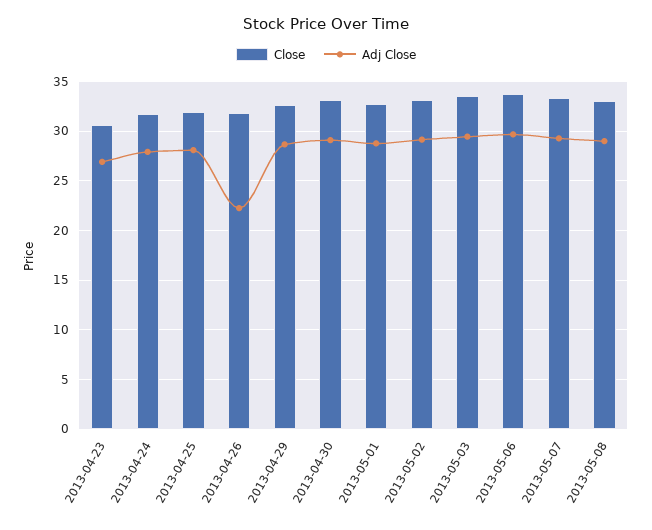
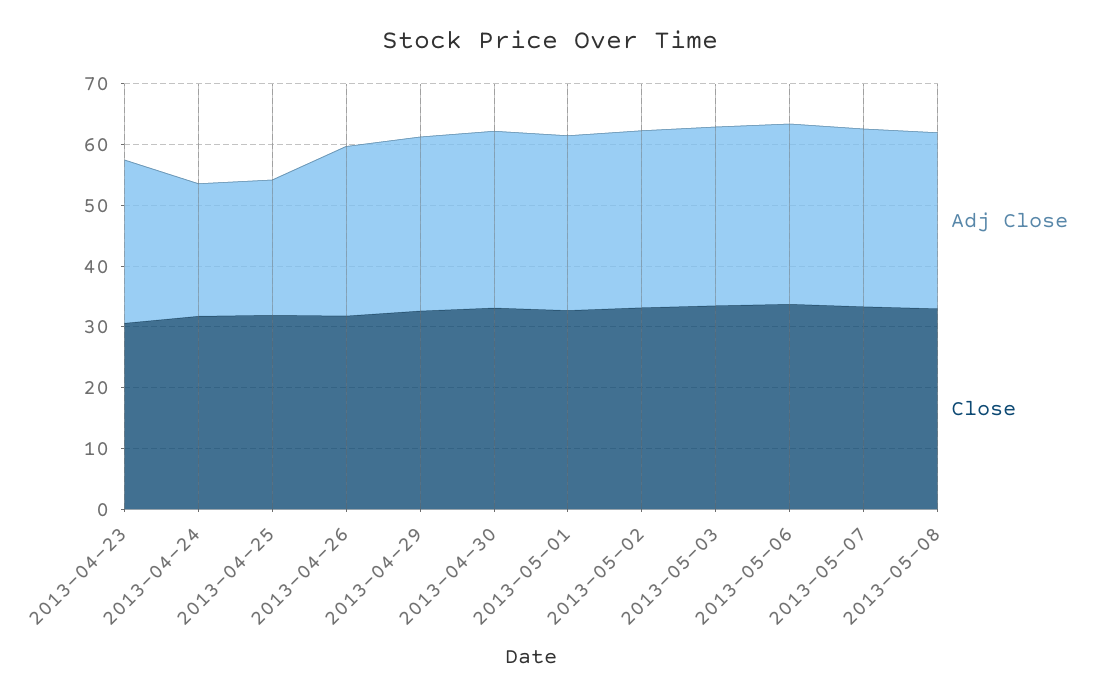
Adj Close, 2013-04-24: 28 -> 22
Adj Close, 2013-04-25: 28 -> 22
Adj Close, 2013-04-26: 22 -> 28

